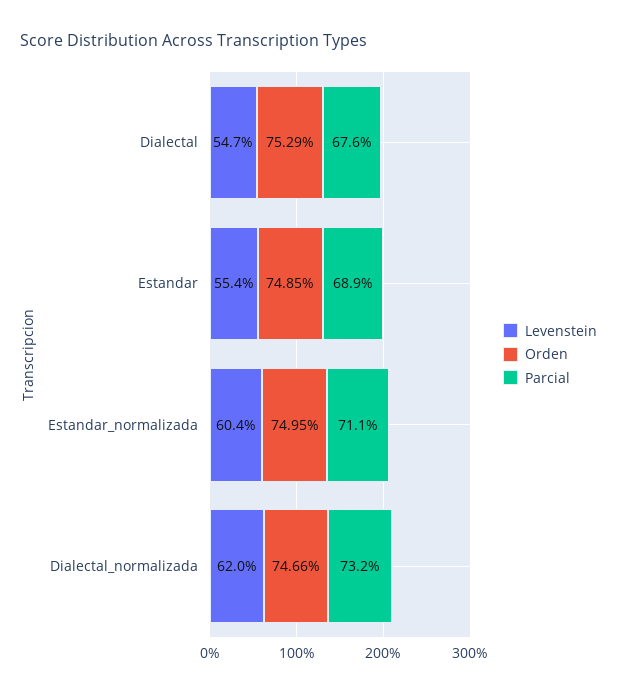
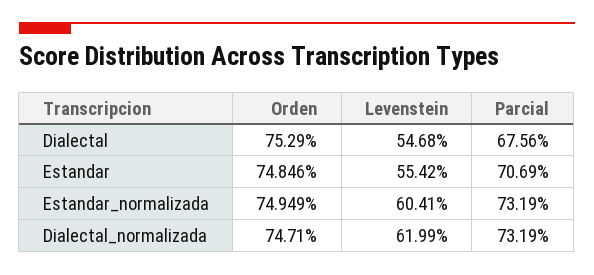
Parcial, Estandar: 68.9 -> 70.69
Parcial, Estandar_normalizada: 71.1 -> 73.19
Orden, Dialectal_normalizada: 74.66 -> 74.71

